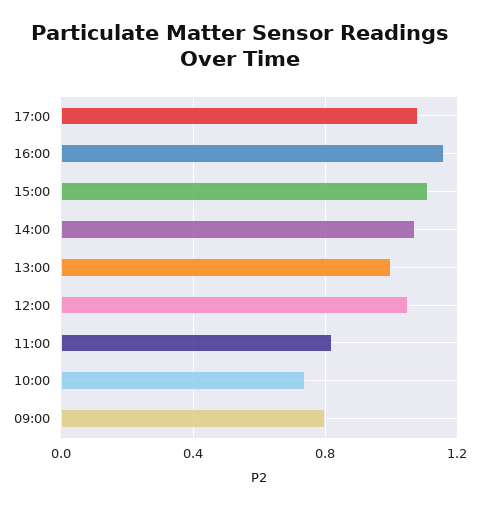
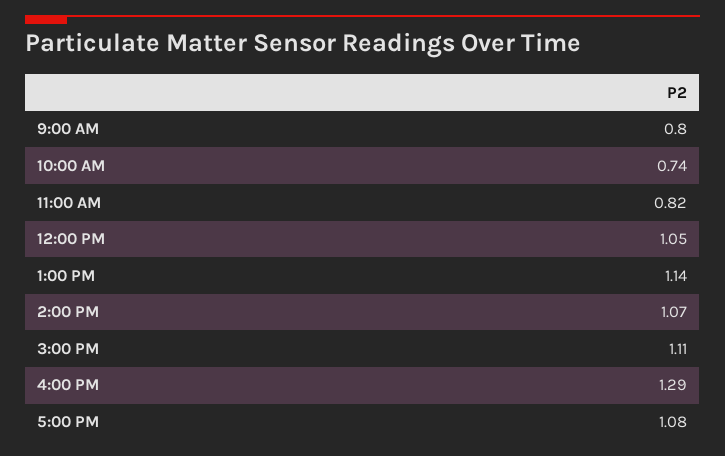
16:00: 1.15 -> 1.29
13:00: 1 -> 1.14

